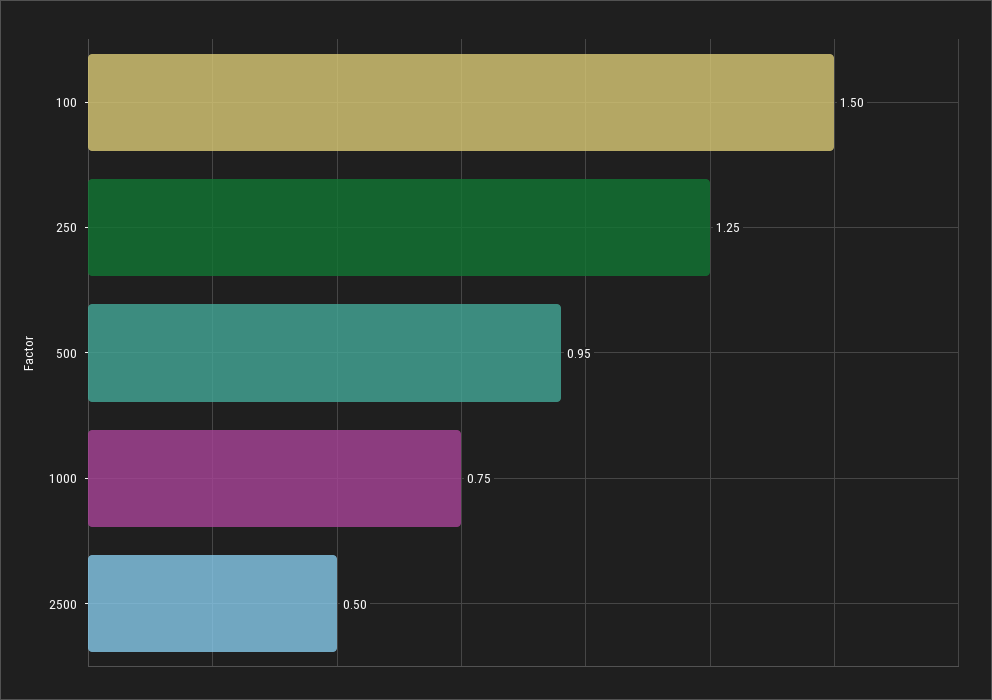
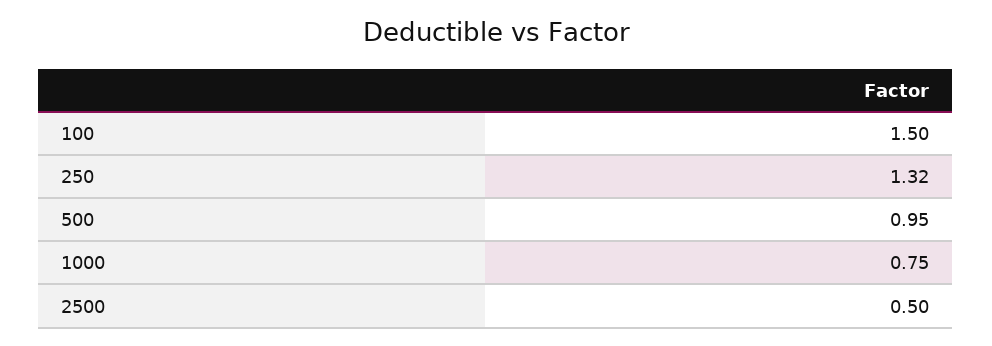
250: 1.25 -> 1.32

